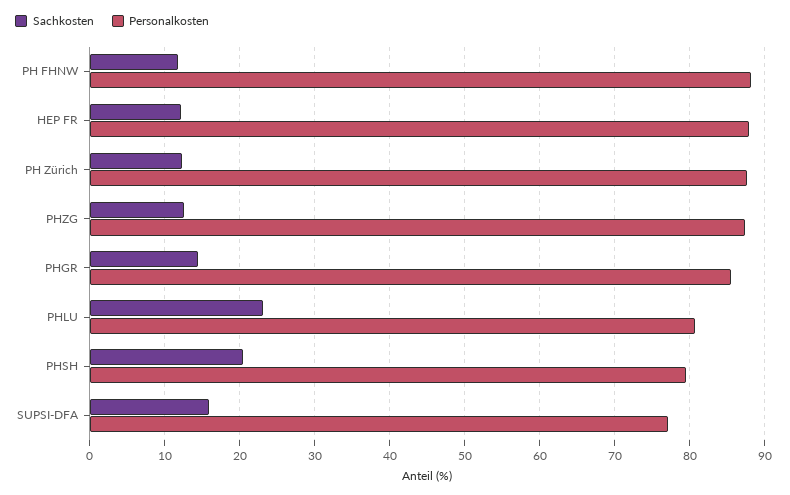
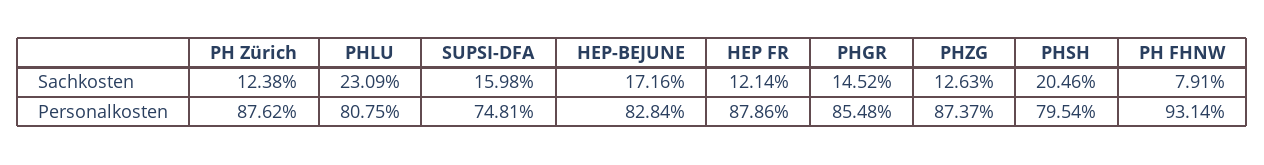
Sachkosten, PH FHNW: 12 -> 7.91
Personalkosten, PH FHNW: 88 -> 93.14
Personalkosten, SUPSI-DFA: 77 -> 74.81
Sachkosten, HEP-BEJUNE: none -> 17.16
Personalkosten, HEP-BEJUNE: none -> 82.84

